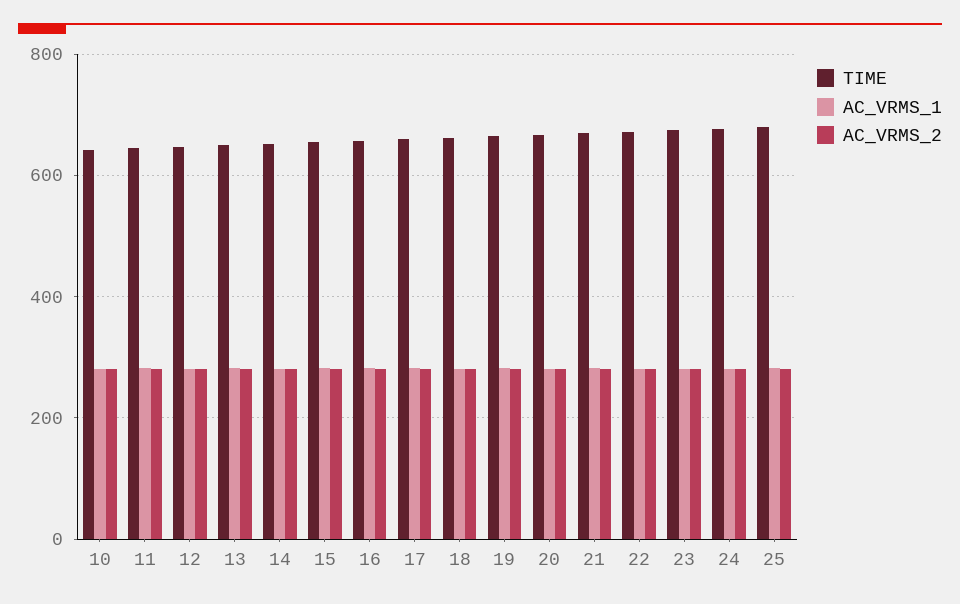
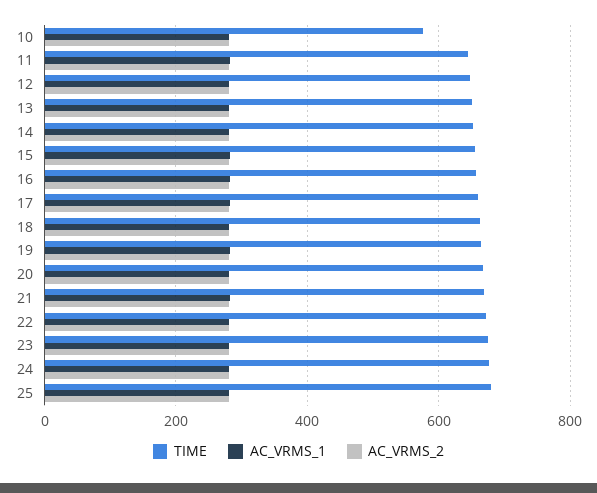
TIME, 10: 640 -> 580

